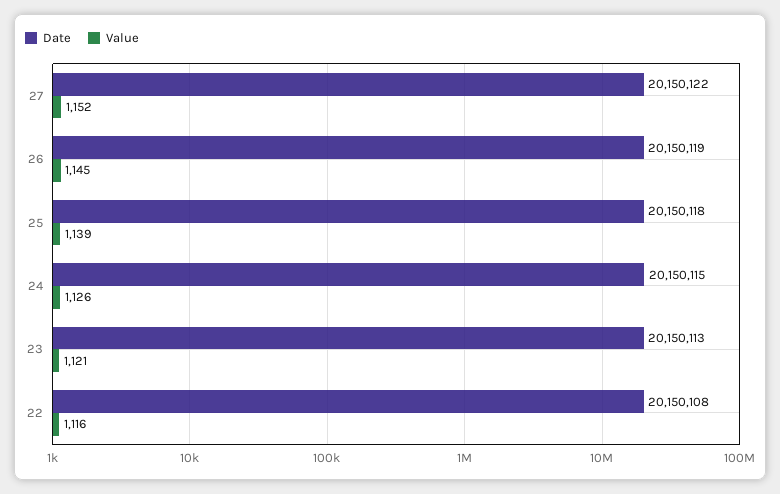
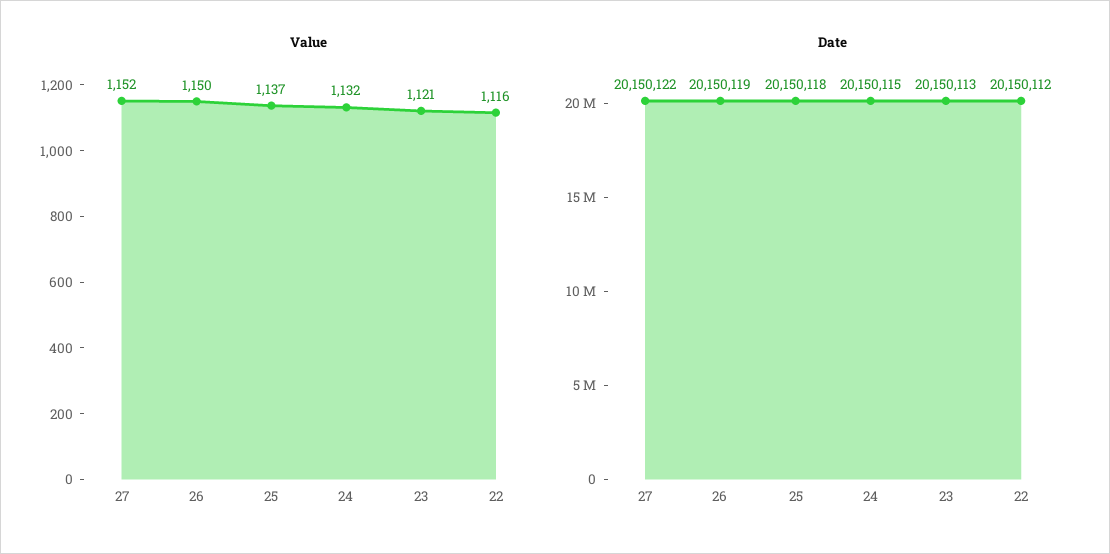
Value, 26: 1145 -> 1150
Value, 25: 1139 -> 1137
Value, 24: 1126 -> 1132
Date, 22: 20150108 -> 20150112

